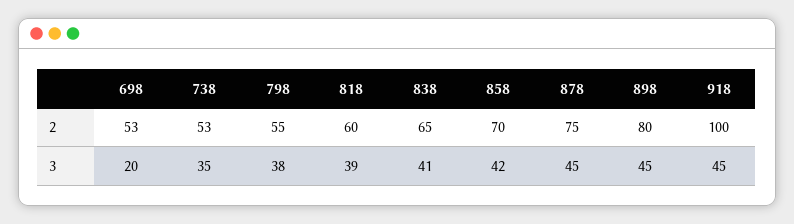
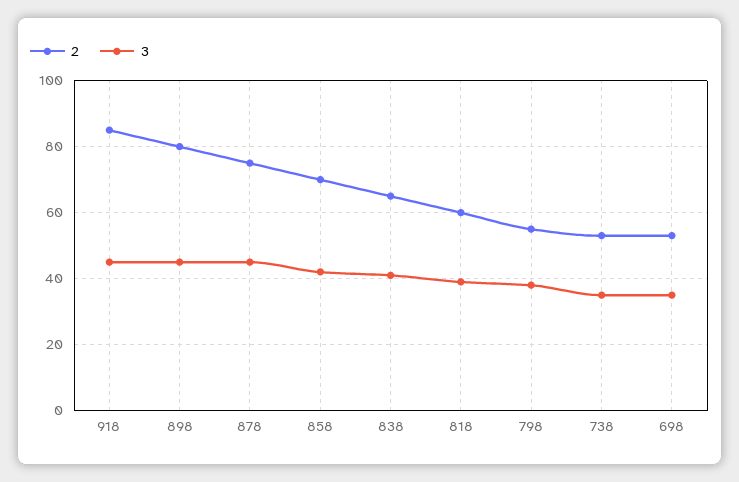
2, 918: 100 -> 85
3, 698: 20 -> 35

